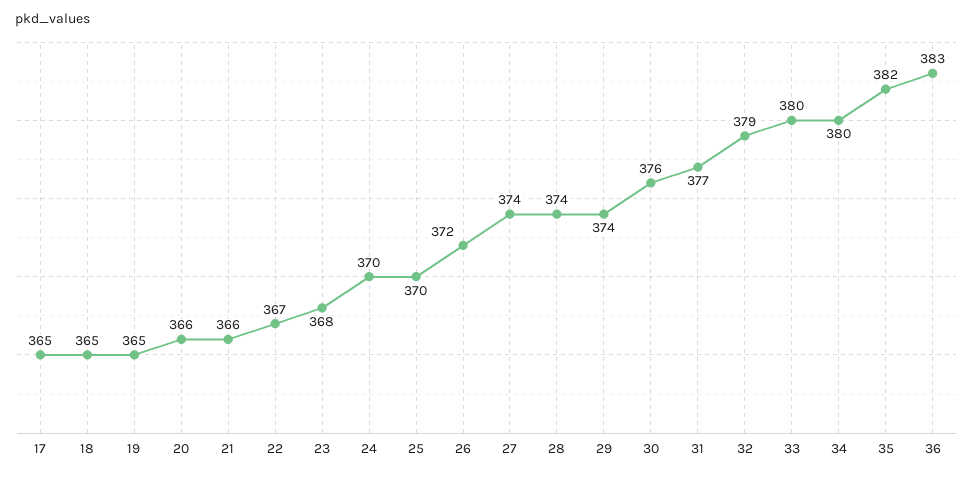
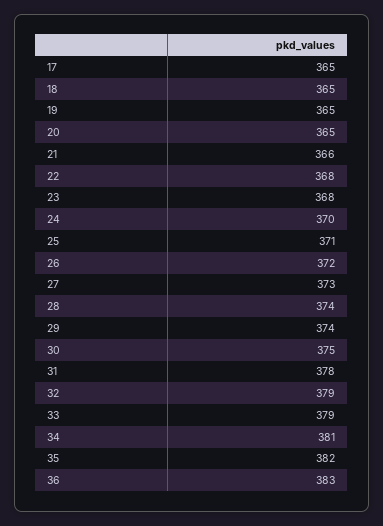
20: 366 -> 365
22: 367 -> 368
25: 370 -> 371
27: 374 -> 373
30: 376 -> 375
31: 377 -> 378
33: 380 -> 379
34: 380 -> 381

